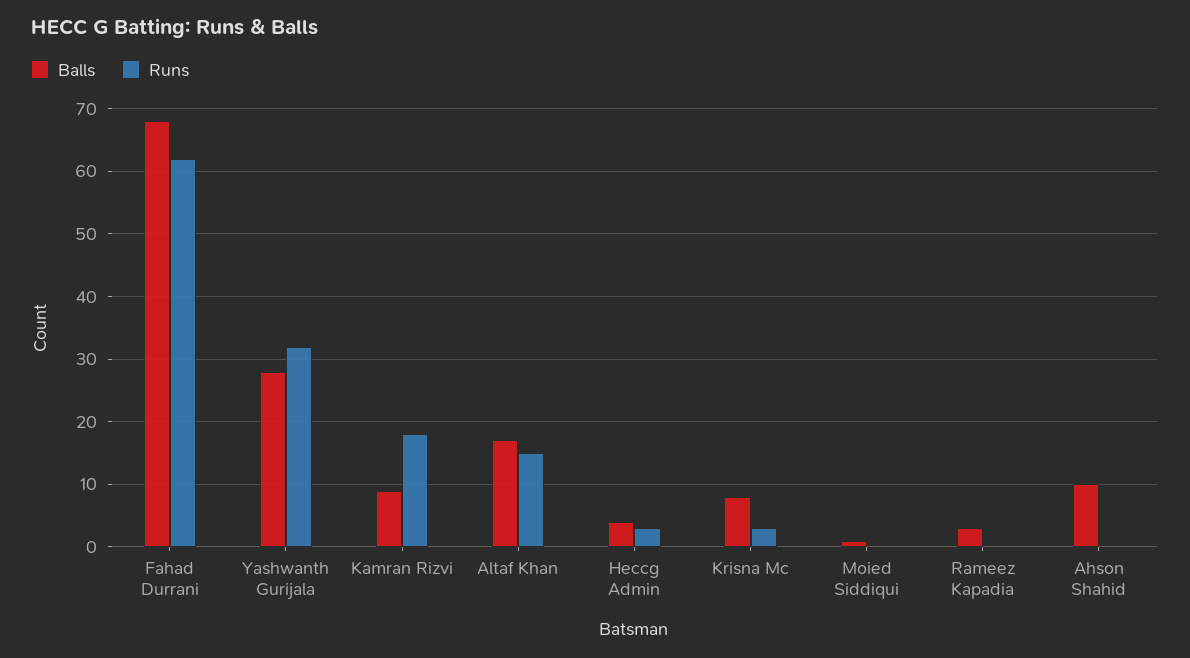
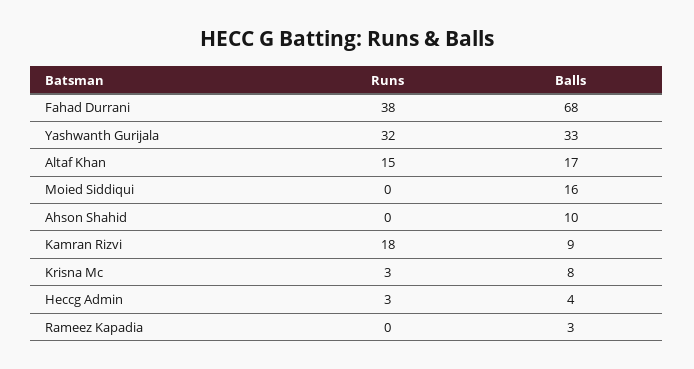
Runs, Fahad Durrani: 62 -> 38
Balls, Yashwanth Gurijala: 28 -> 33
Balls, Moied Siddiqui: 1 -> 16

